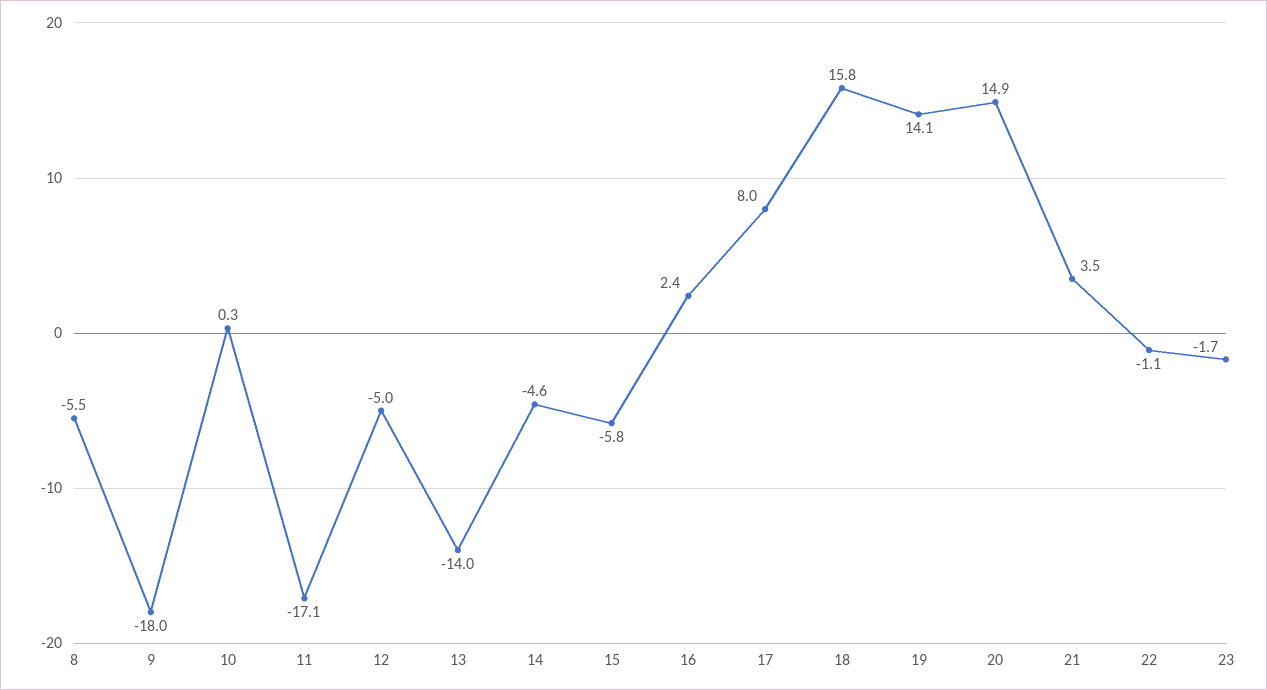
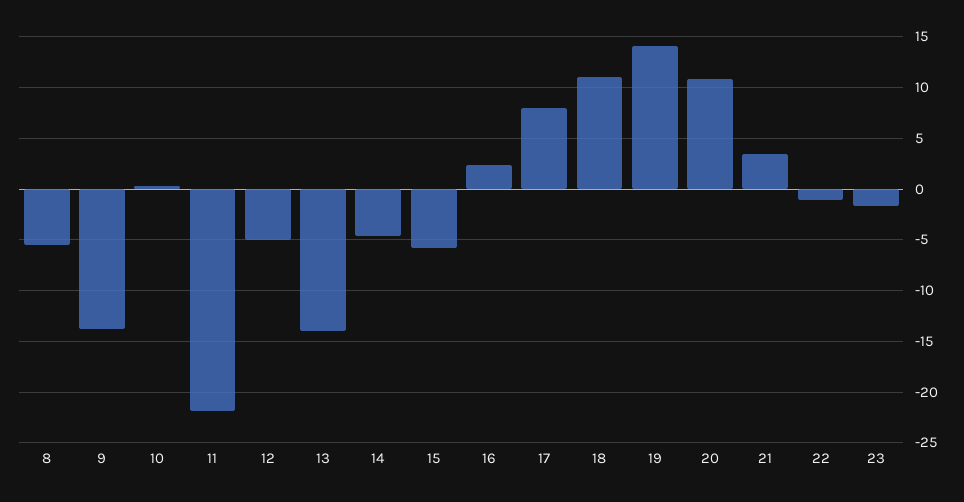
9: -18 -> -14
11: -17.1 -> -22
18: 15.8 -> 11
20: 14.9 -> 11

